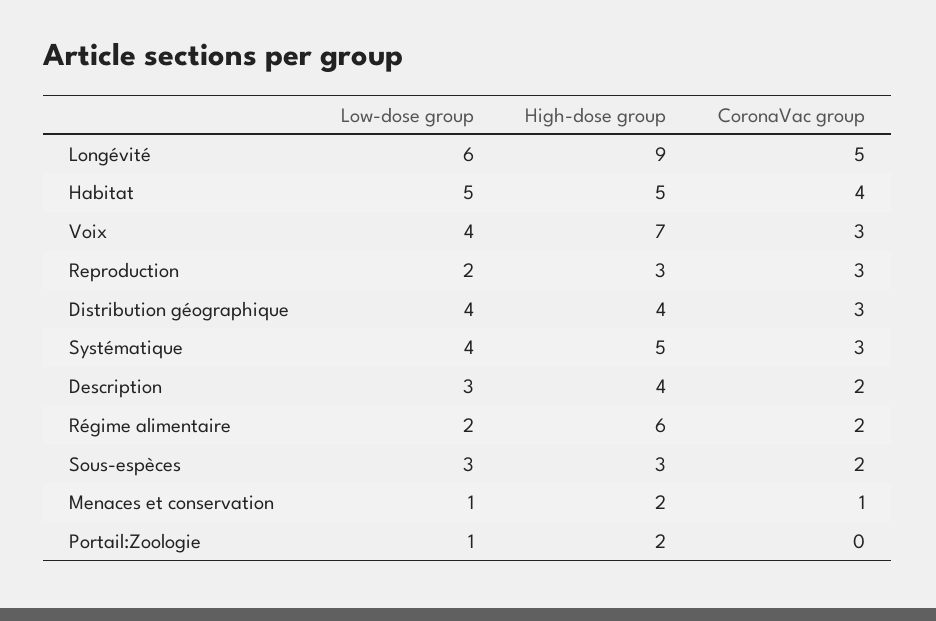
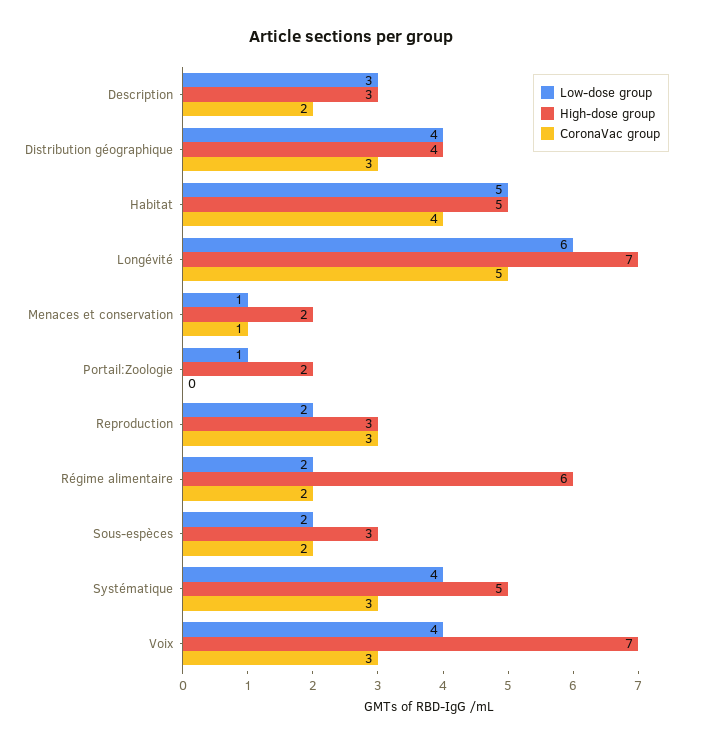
High-dose group, Longévité: 9 -> 7
High-dose group, Description: 4 -> 3
Low-dose group, Sous-espèces: 3 -> 2

